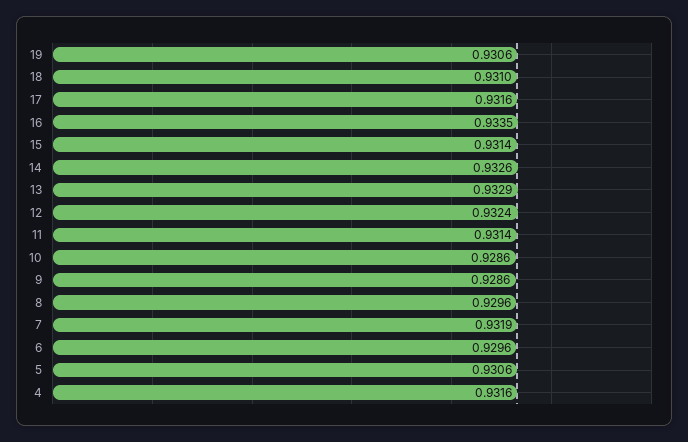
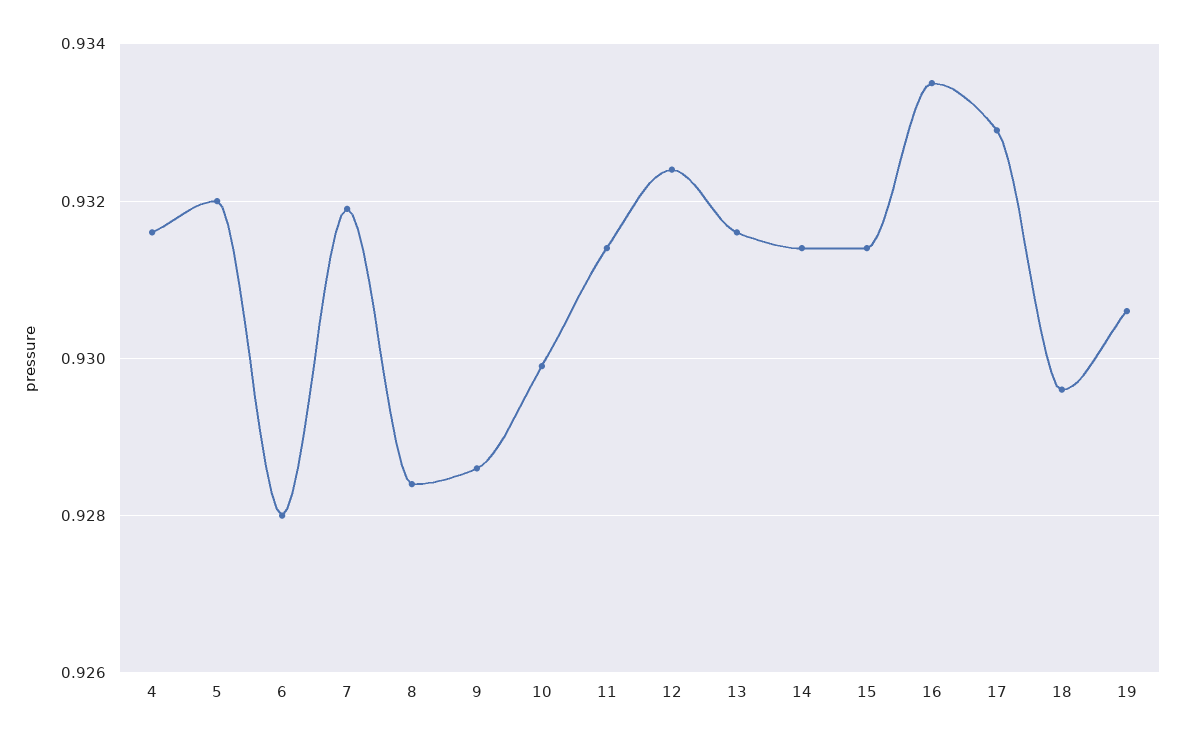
18: 0.931 -> 0.9295
17: 0.9316 -> 0.933
14: 0.9326 -> 0.9315
13: 0.9329 -> 0.9315
10: 0.9286 -> 0.93
8: 0.9296 -> 0.9285
6: 0.9296 -> 0.928
5: 0.9306 -> 0.932

